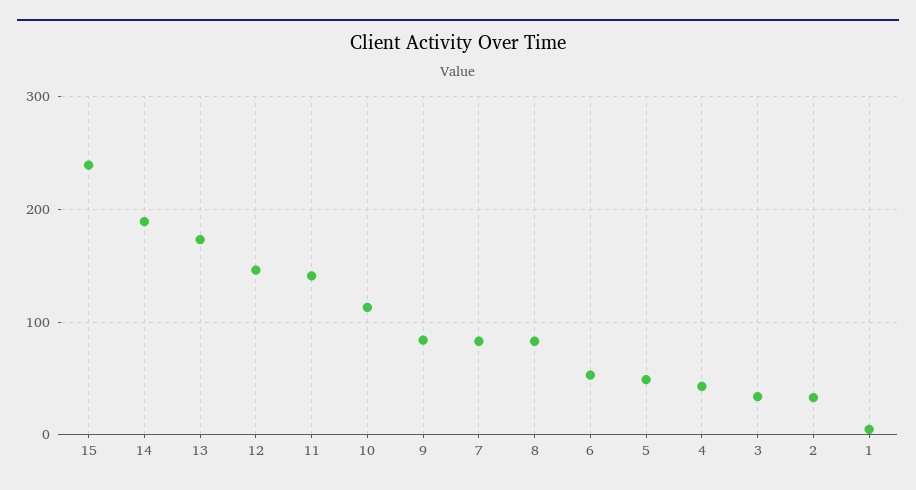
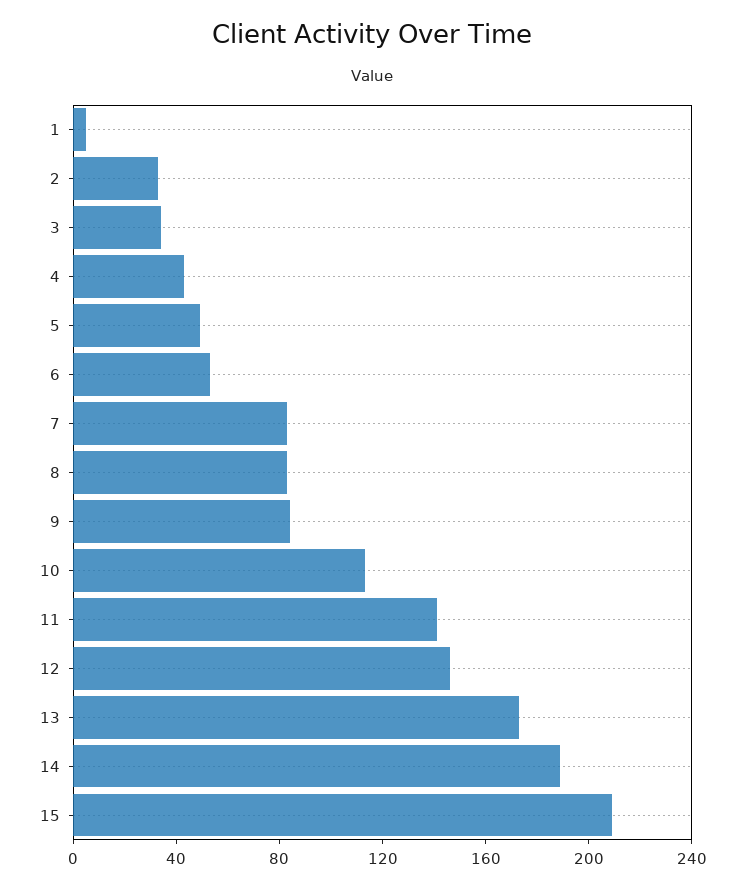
15: 240 -> 210

